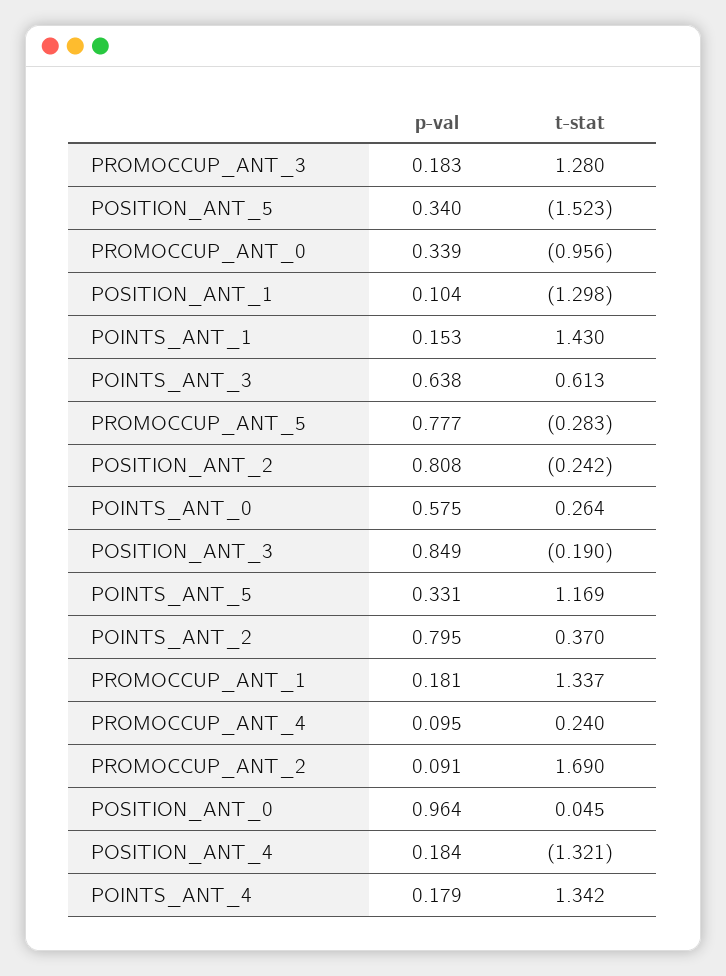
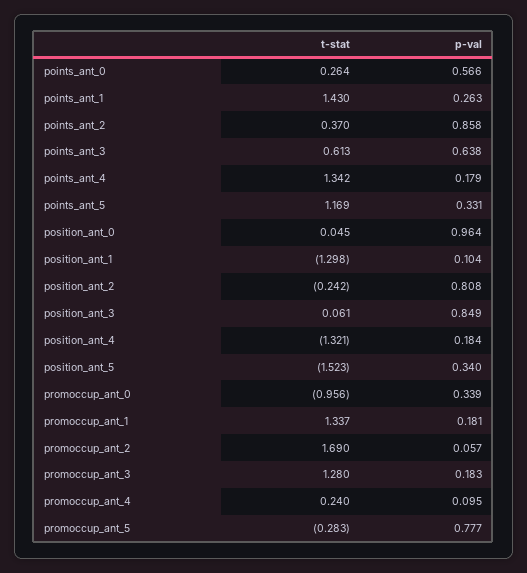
p-val, POINTS_ANT_1: 0.153 -> 0.263
p-val, POINTS_ANT_0: 0.575 -> 0.566
t-stat, POSITION_ANT_3: -0.19 -> 0.061
p-val, POINTS_ANT_2: 0.795 -> 0.858
p-val, PROMOCCUP_ANT_2: 0.091 -> 0.057

